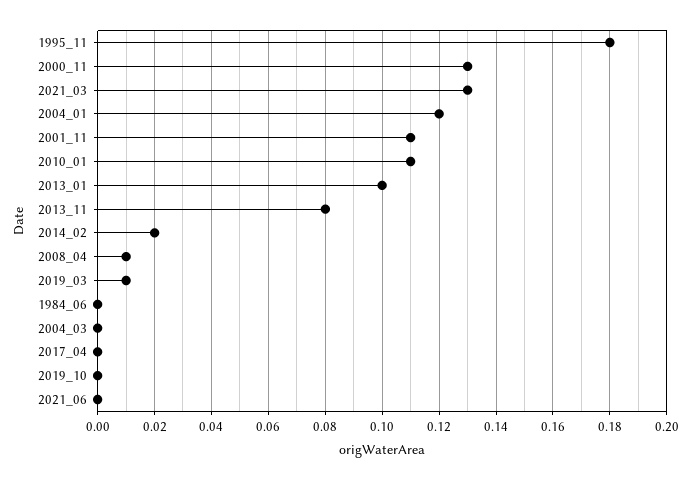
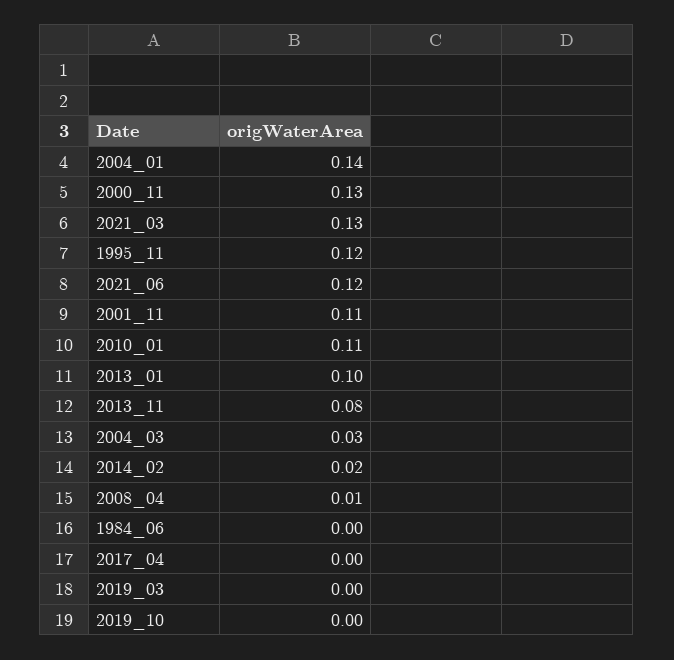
1995_11: 0.18 -> 0.12
2004_01: 0.12 -> 0.14
2019_03: 0.01 -> 0
2004_03: 0 -> 0.03
2021_06: 0 -> 0.12

